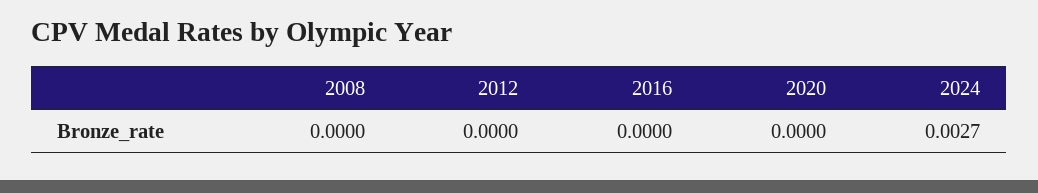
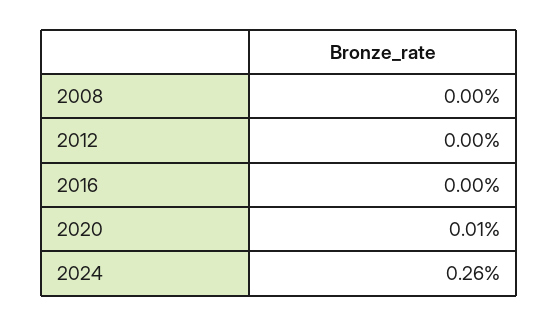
2020: 0 -> 0.0001
2024: 0.0027 -> 0.0026

